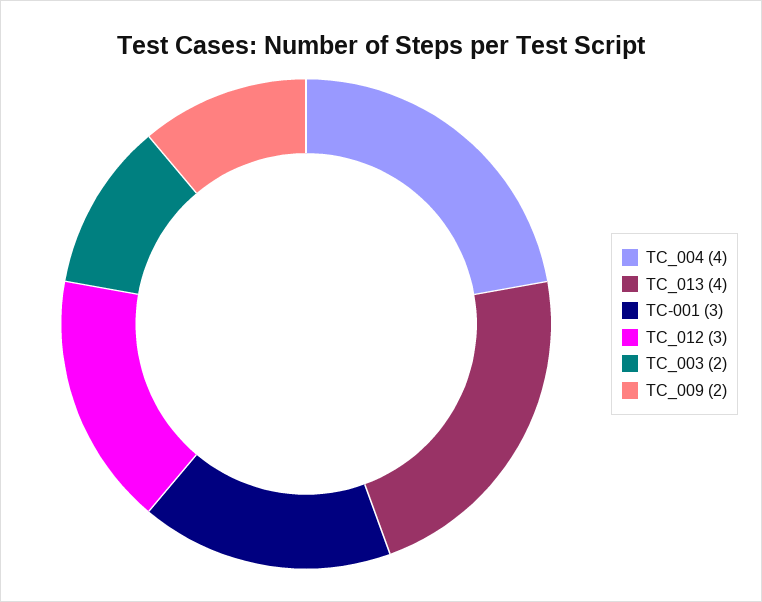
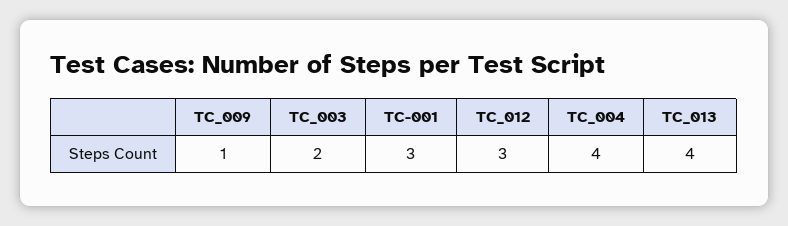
TC_009: 2 -> 1

